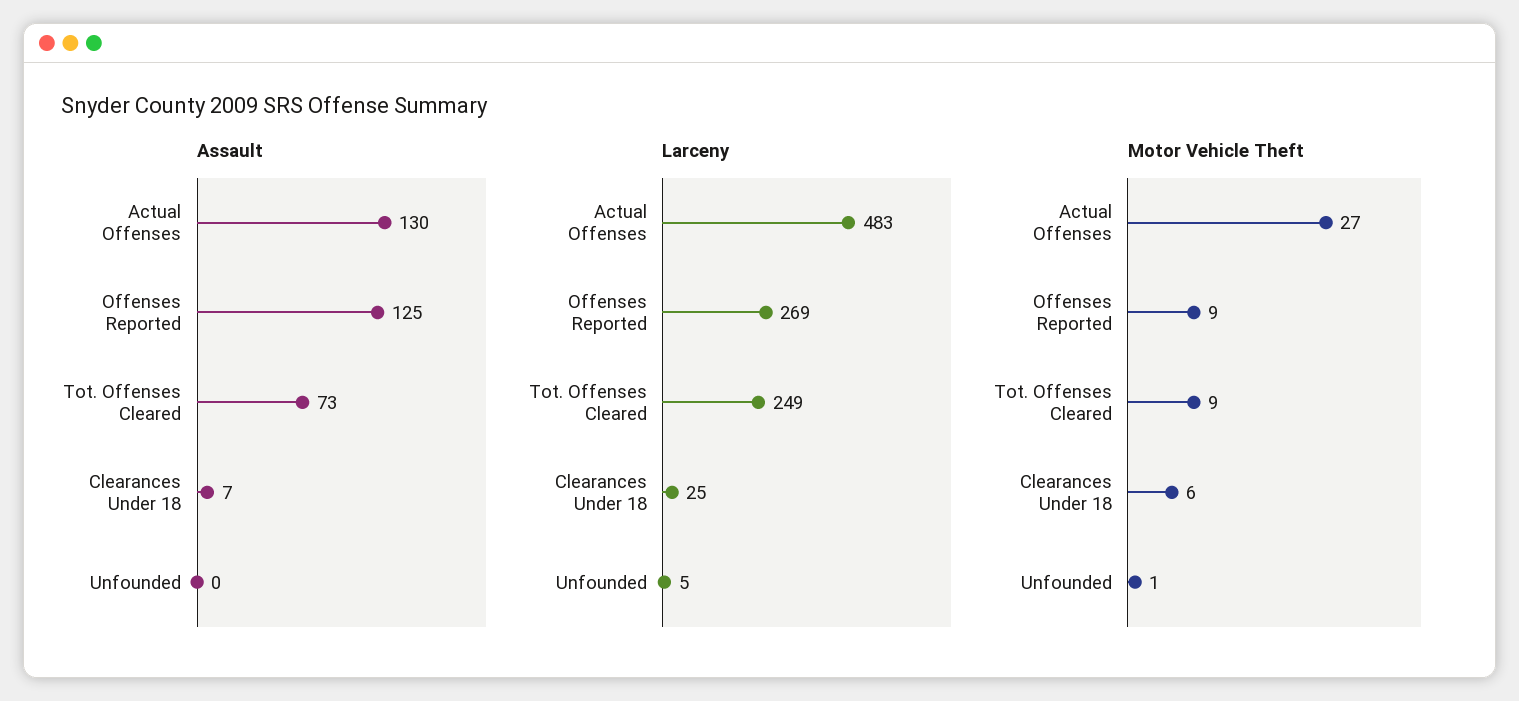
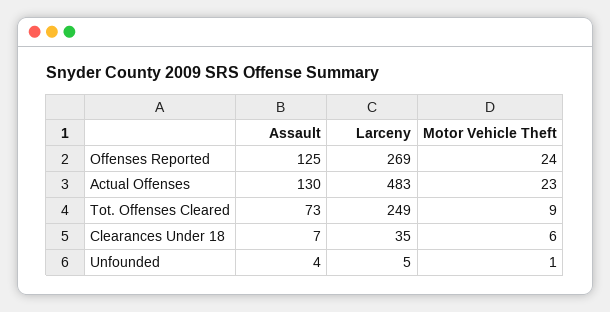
Assault, Unfounded: 0 -> 4
Larceny, Clearances Under 18: 25 -> 35
Motor Vehicle Theft, Actual Offenses: 27 -> 23
Motor Vehicle Theft, Offenses Reported: 9 -> 24

